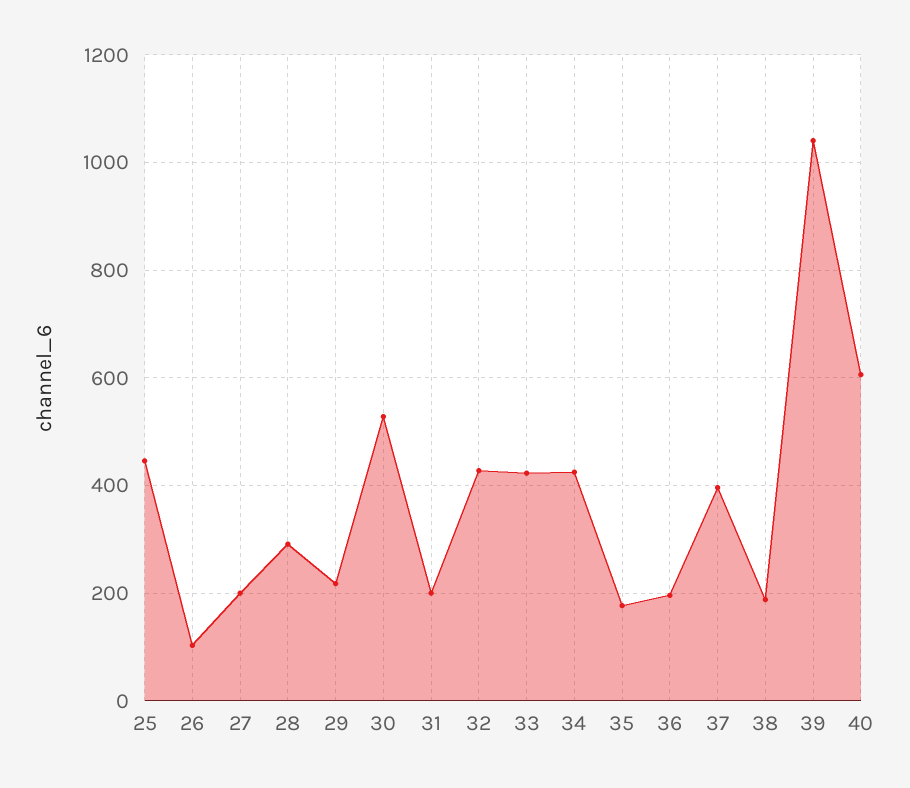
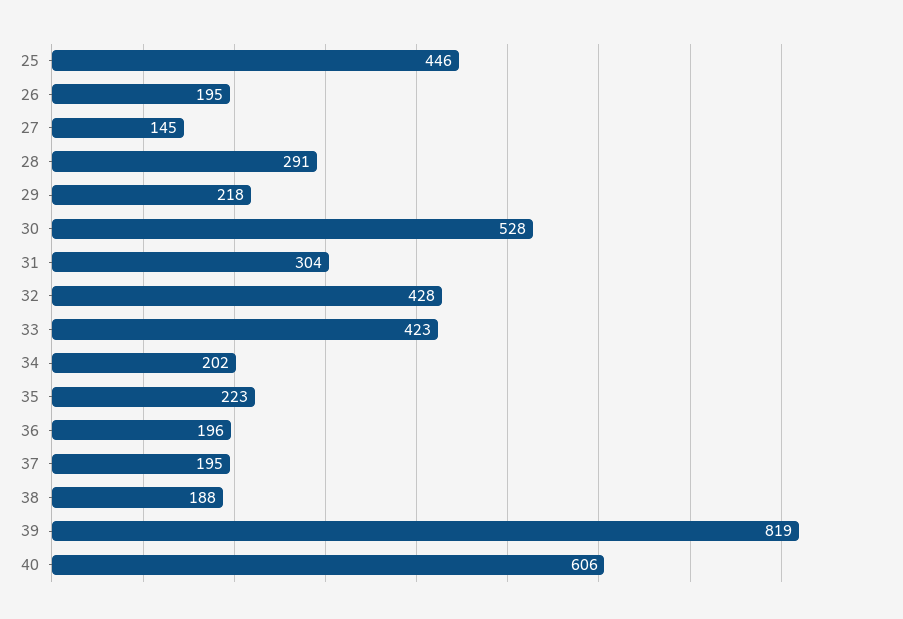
26: 100 -> 195
27: 200 -> 145
31: 200 -> 304
34: 420 -> 202
35: 180 -> 223
37: 400 -> 195
39: 1040 -> 819

